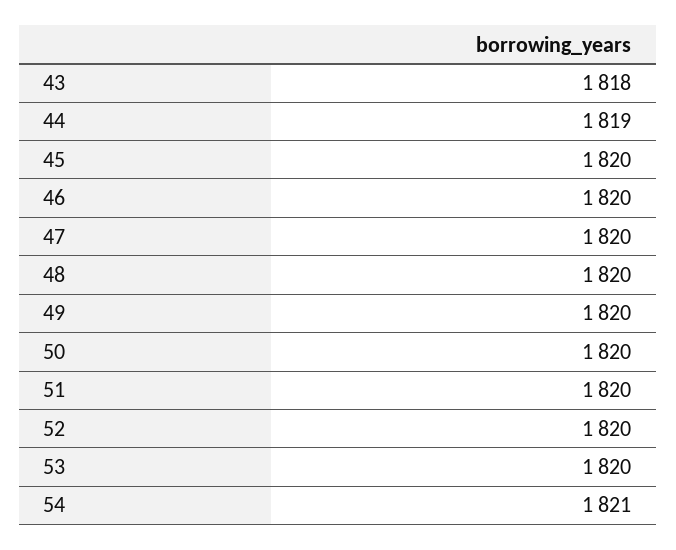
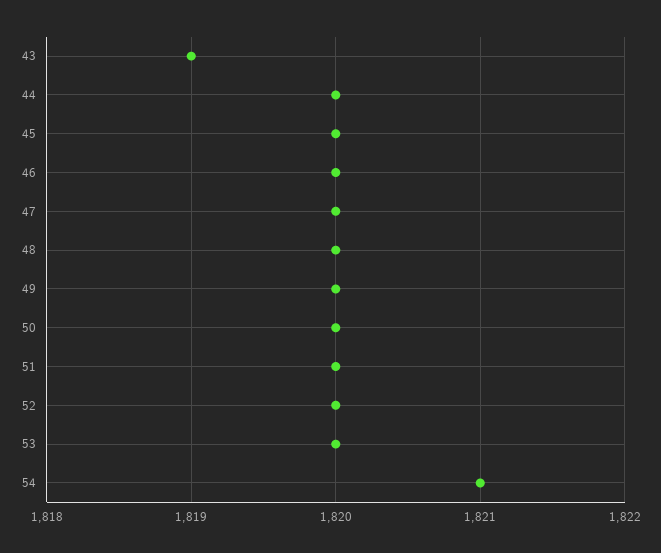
43: 1818 -> 1819
44: 1819 -> 1820

